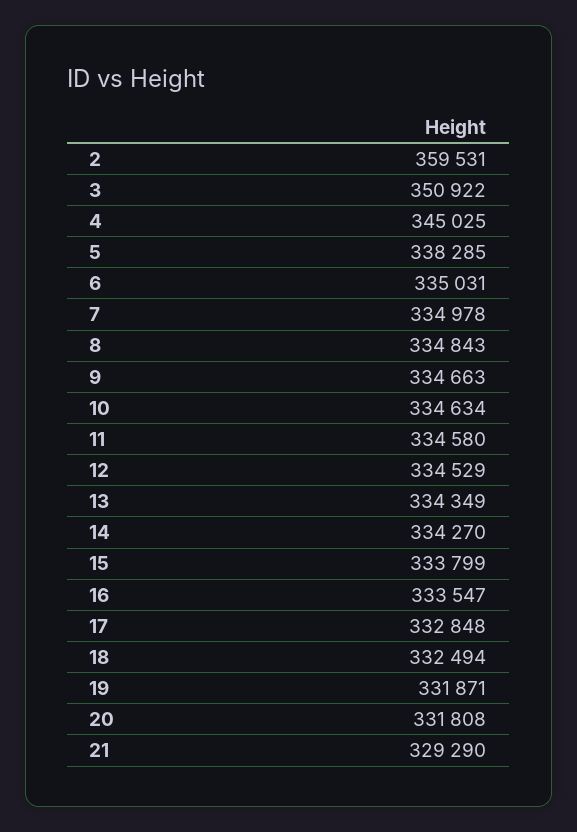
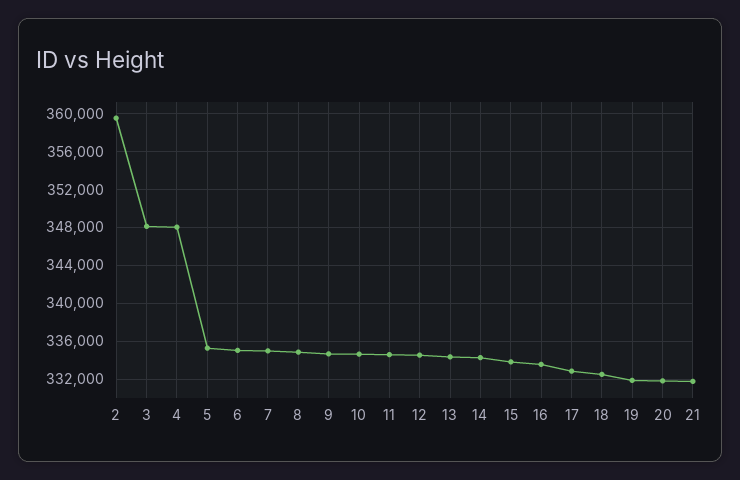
3: 350922 -> 348000
4: 345025 -> 348000
5: 338285 -> 335000
21: 329290 -> 332000

